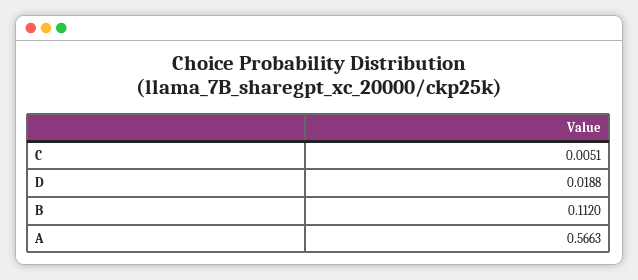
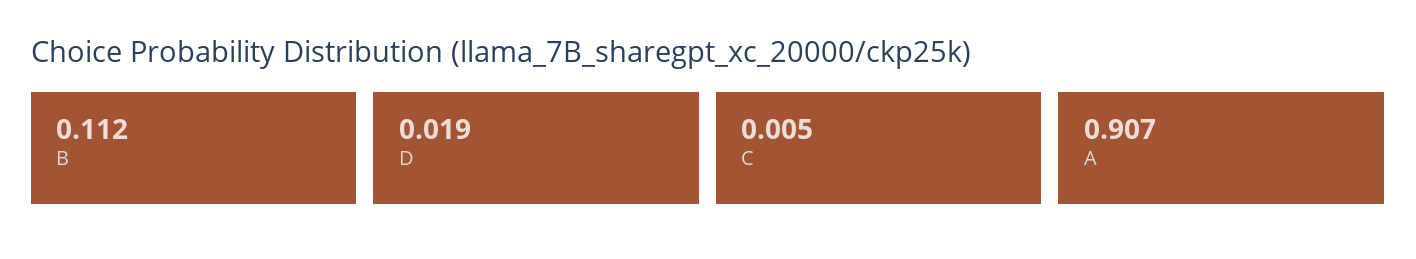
A: 0.5663 -> 0.907

